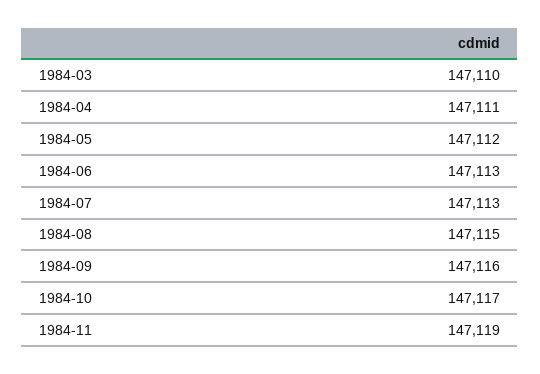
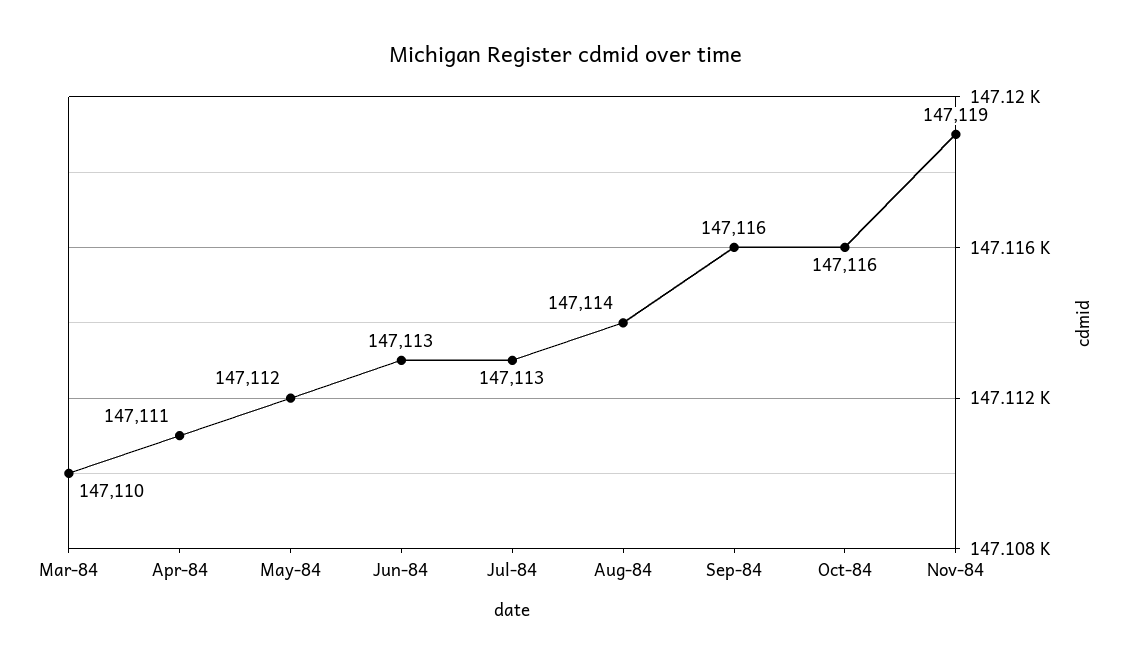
1984-08: 147115 -> 147114
1984-10: 147117 -> 147116

